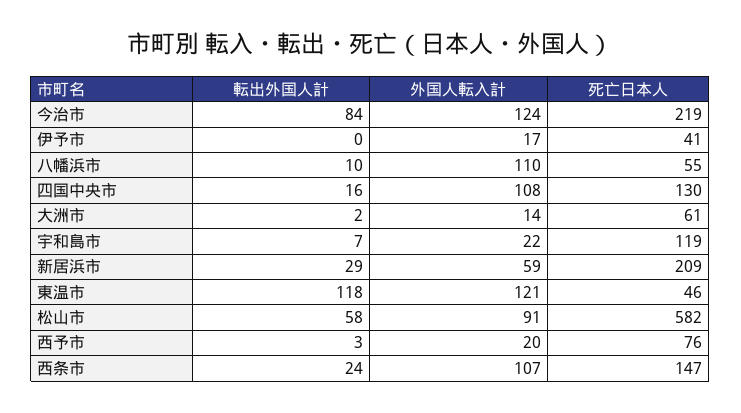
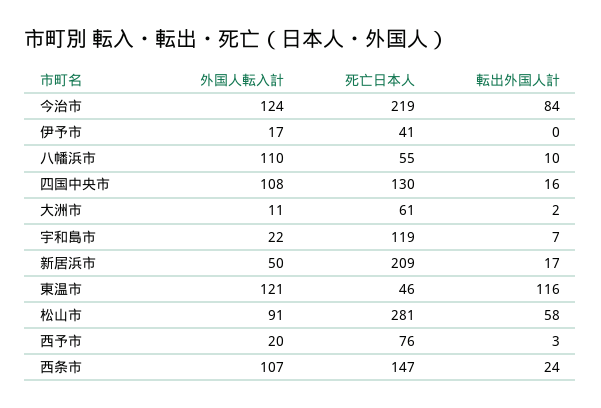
外国人転入計, 大洲市: 14 -> 11
転出外国人計, 新居浜市: 29 -> 17
外国人転入計, 新居浜市: 59 -> 50
転出外国人計, 東温市: 118 -> 116
死亡日本人, 松山市: 582 -> 281

